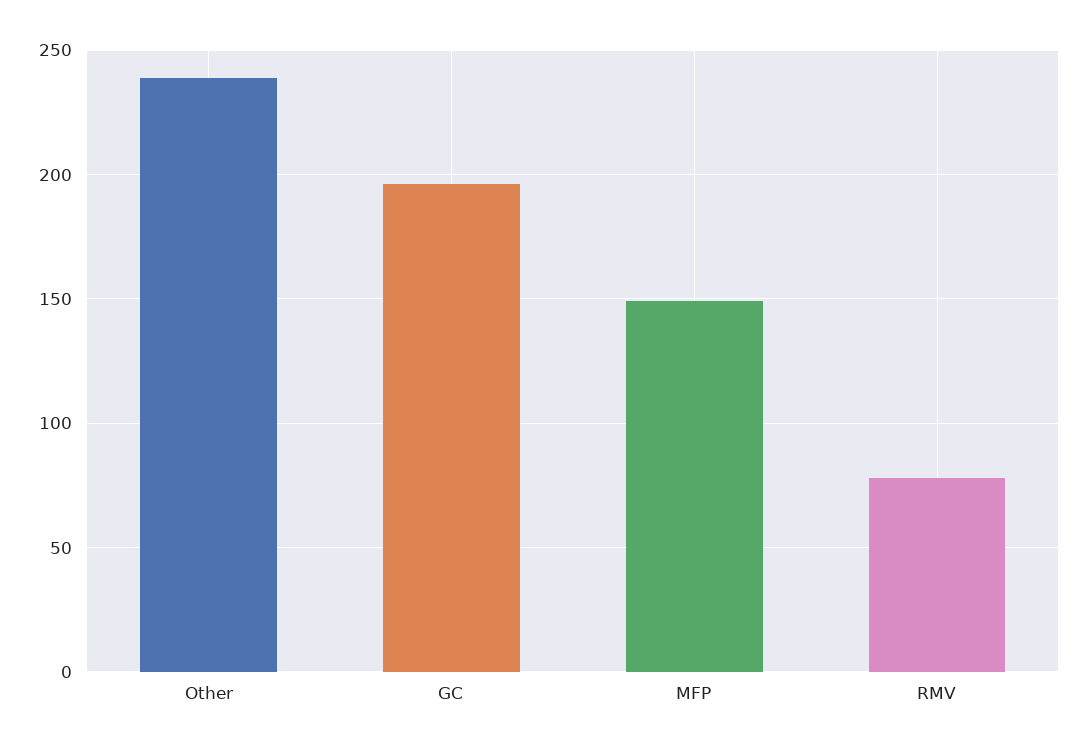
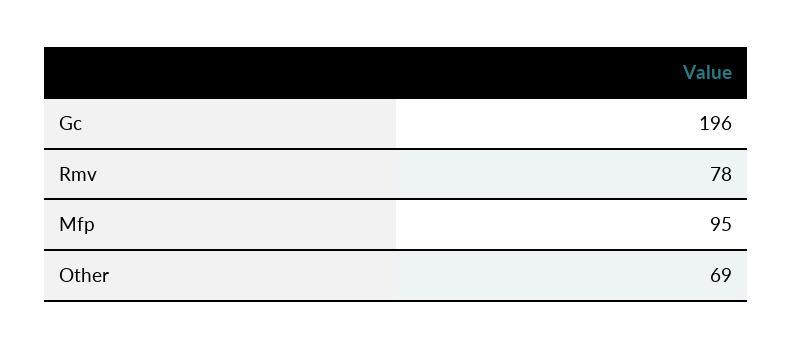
Other: 240 -> 69
MFP: 150 -> 95

